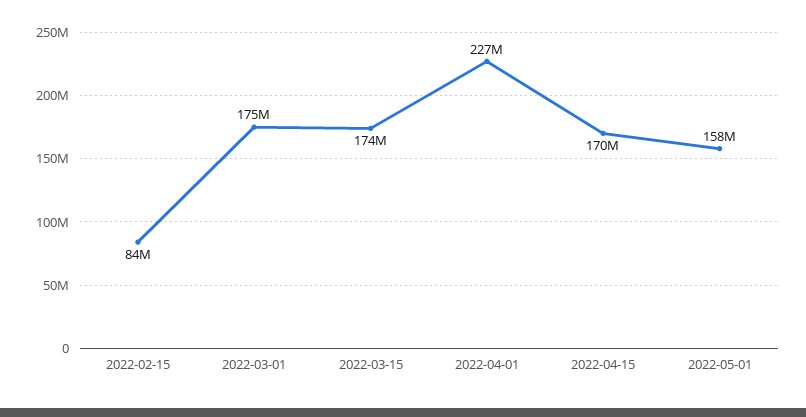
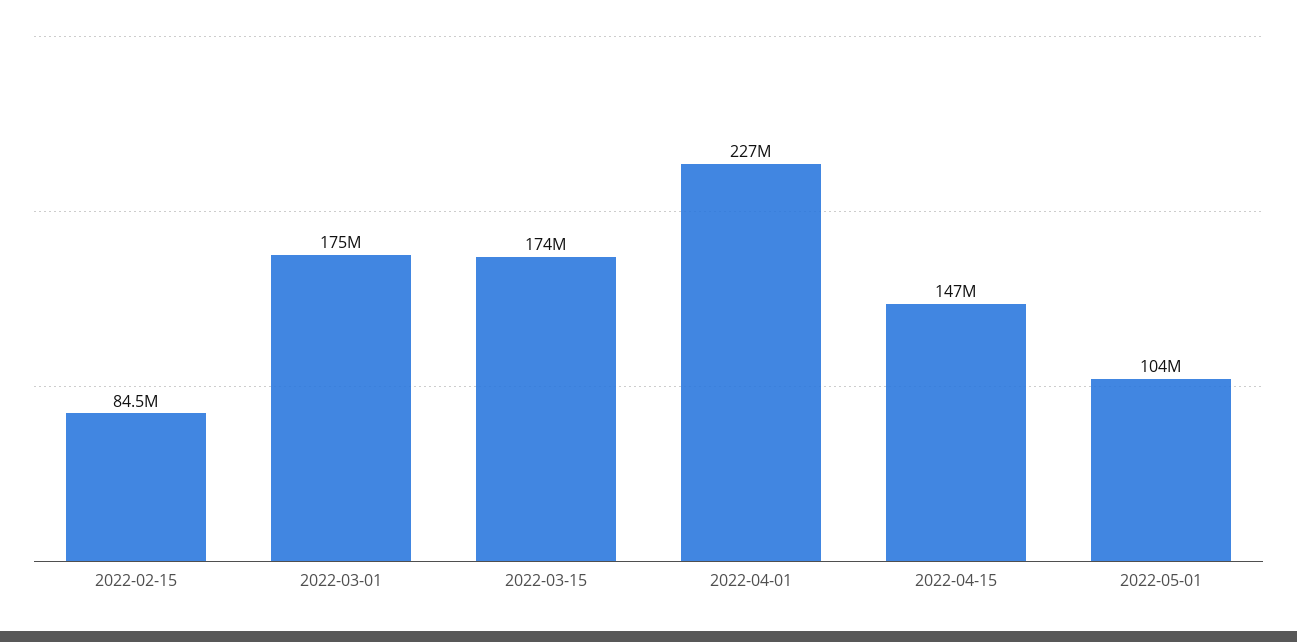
2022-04-15: 170000000 -> 147000000
2022-05-01: 158000000 -> 104000000

